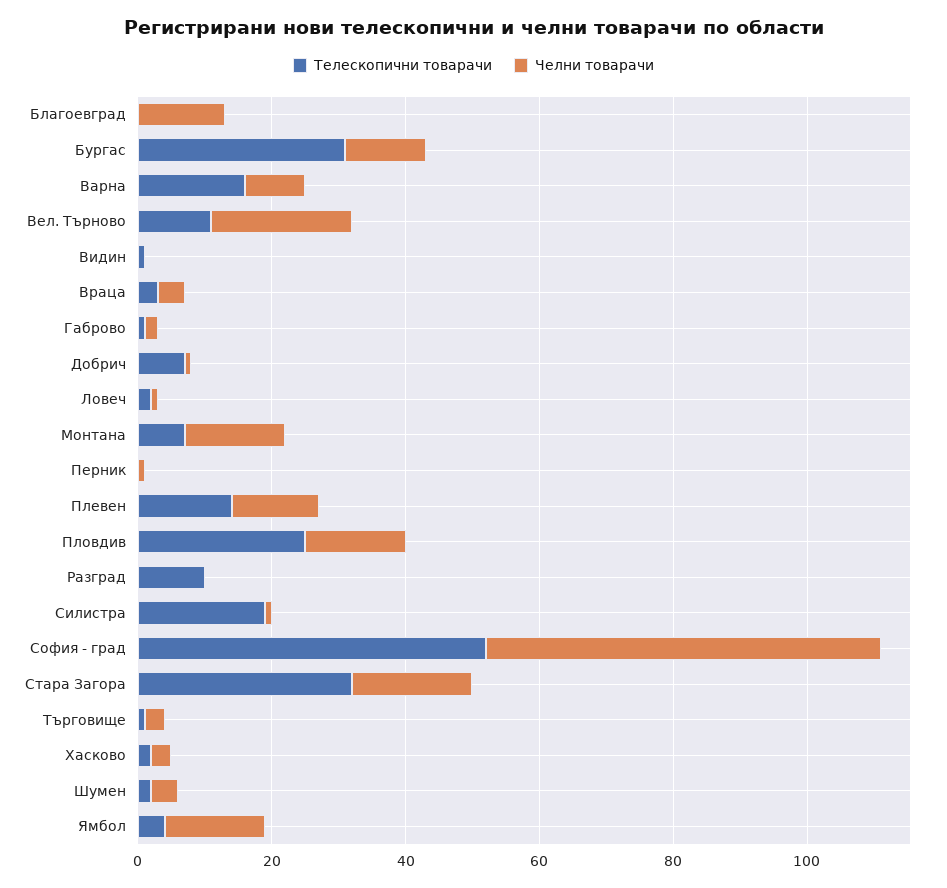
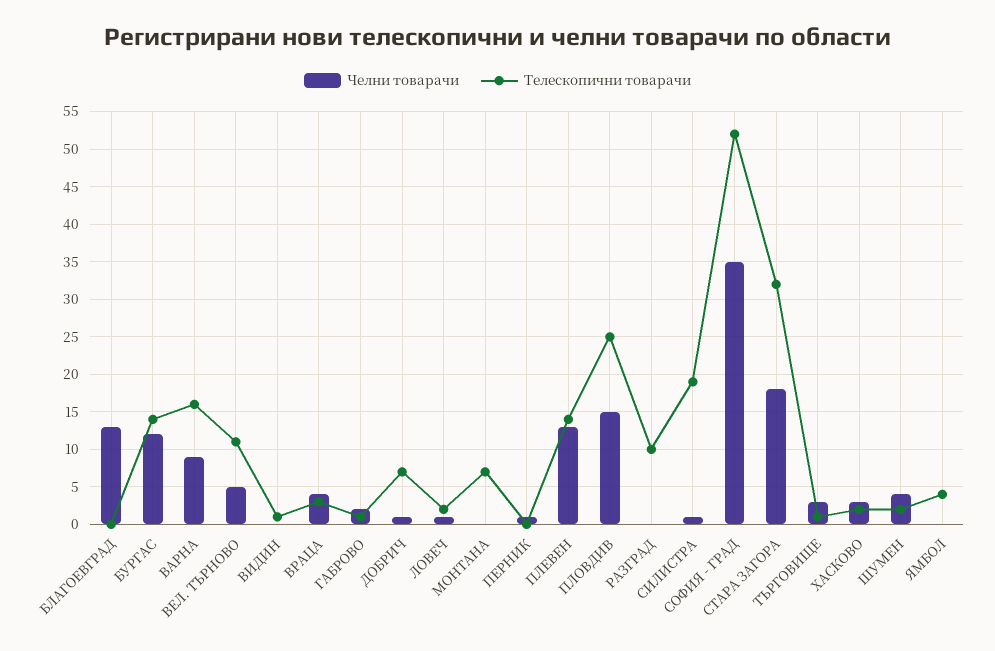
Телескопични товарачи, Бургас: 30 -> 14
Челни товарачи, Вел. Търново: 20 -> 5
Челни товарачи, Монтана: 15 -> 0
Челни товарачи, София - град: 60 -> 35
Челни товарачи, Ямбол: 15 -> 0

